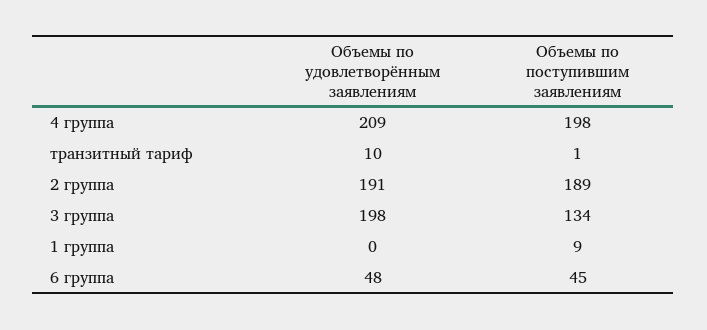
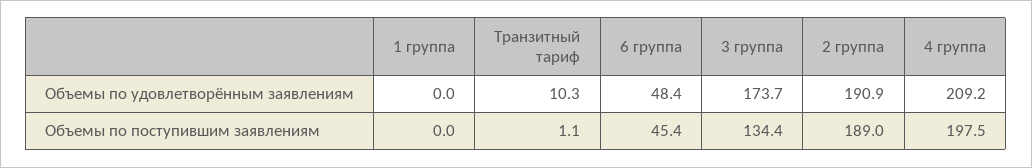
Объемы по удовлетворённым заявлениям, 3 группа: 198 -> 173.7
Объемы по поступившим заявлениям, 1 группа: 9 -> 0

